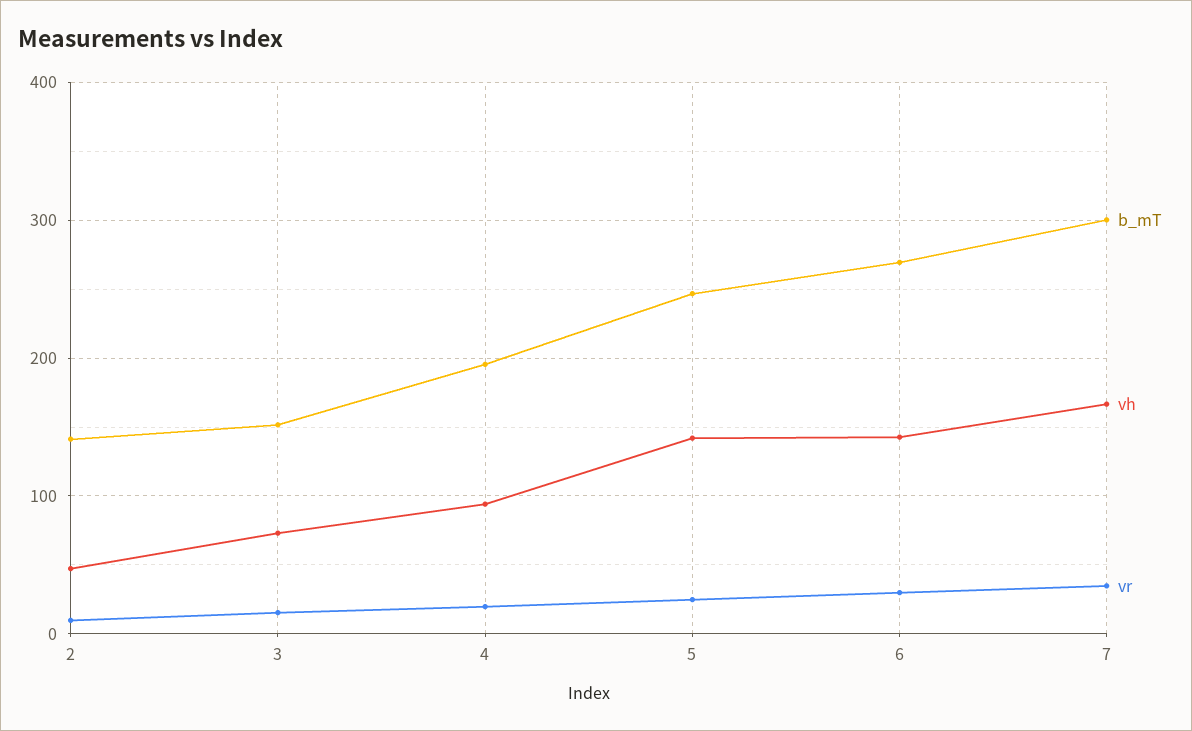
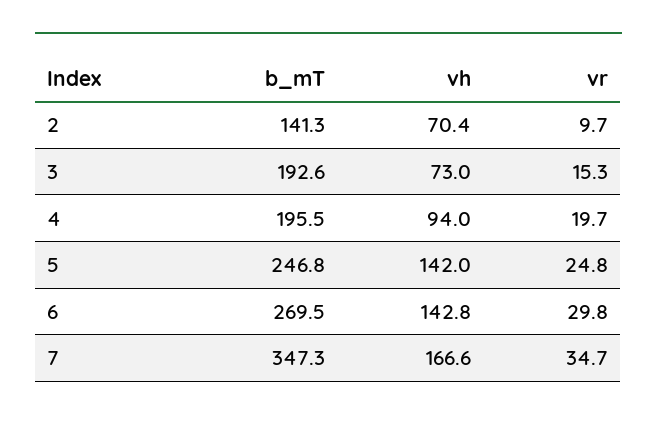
vh, 2: 50 -> 70.4
b_mT, 3: 150 -> 192.6
b_mT, 7: 300 -> 347.3

